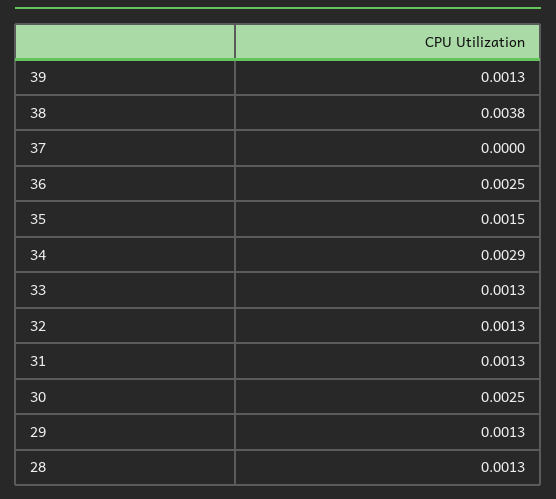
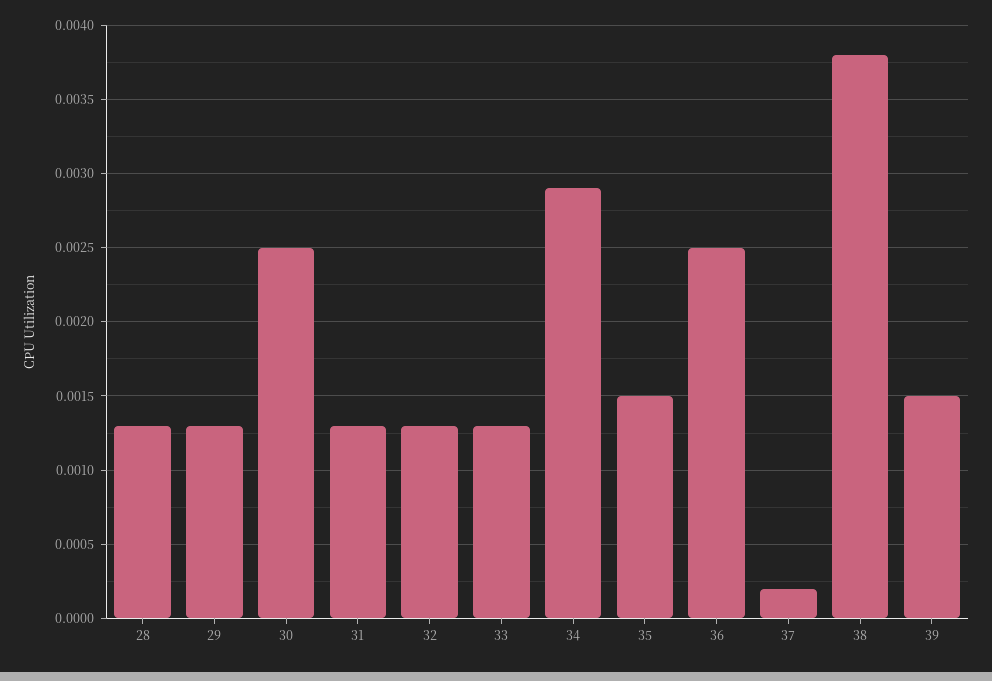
39: 0.0013 -> 0.0015
37: 0 -> 0.0002

